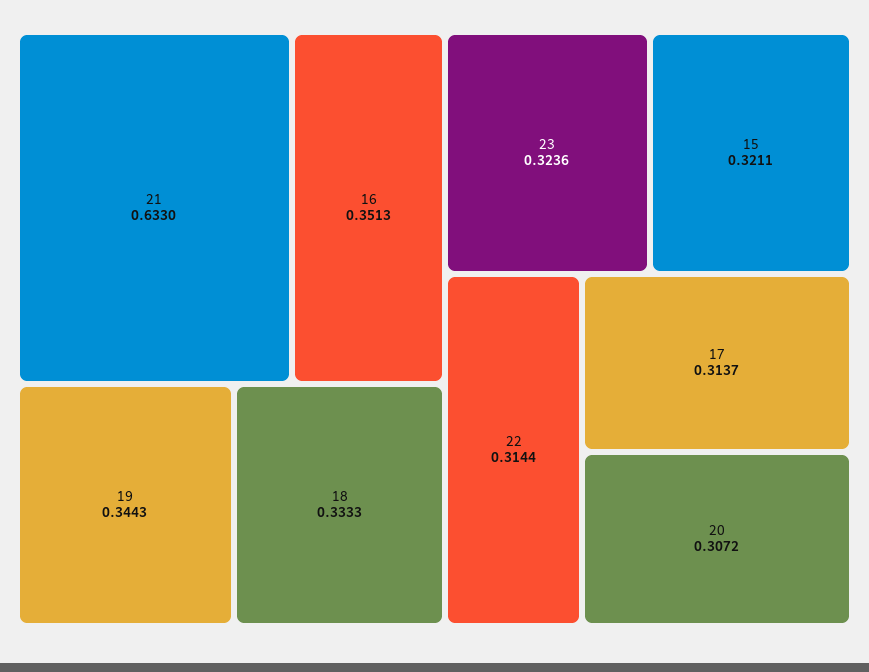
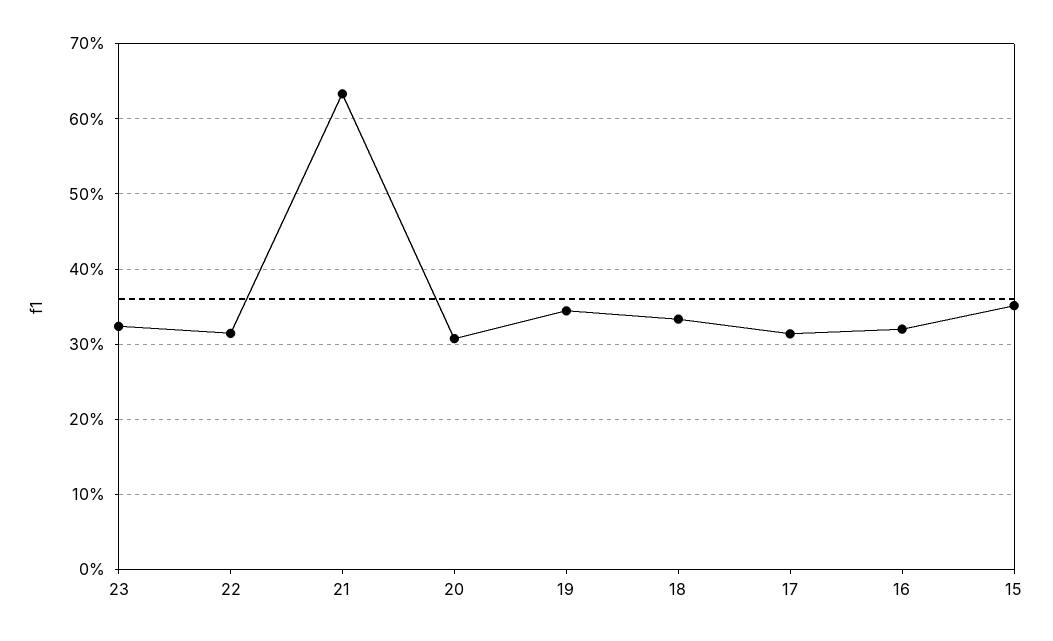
16: 0.3513 -> 0.32
15: 0.3211 -> 0.35

